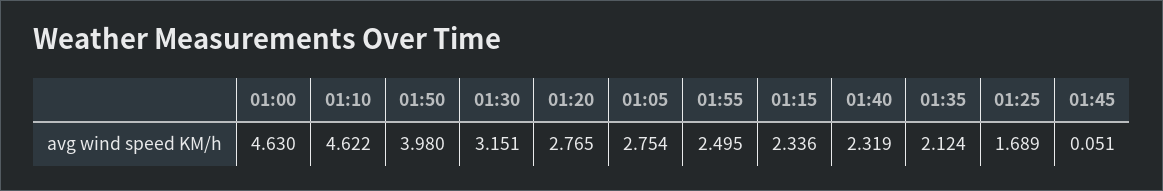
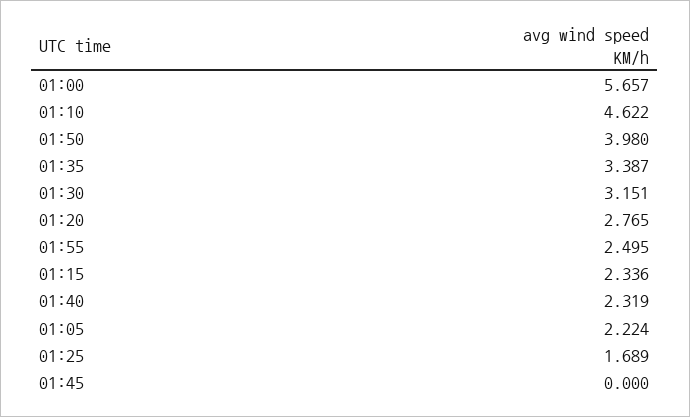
01:00: 4.63 -> 5.657
01:05: 2.754 -> 2.224
01:35: 2.124 -> 3.387
01:45: 0.051 -> 0

